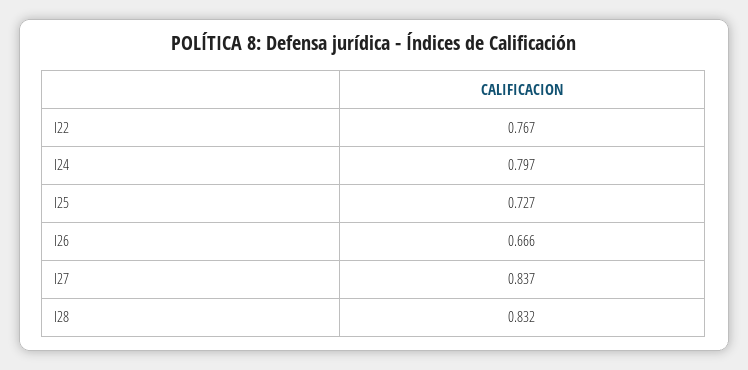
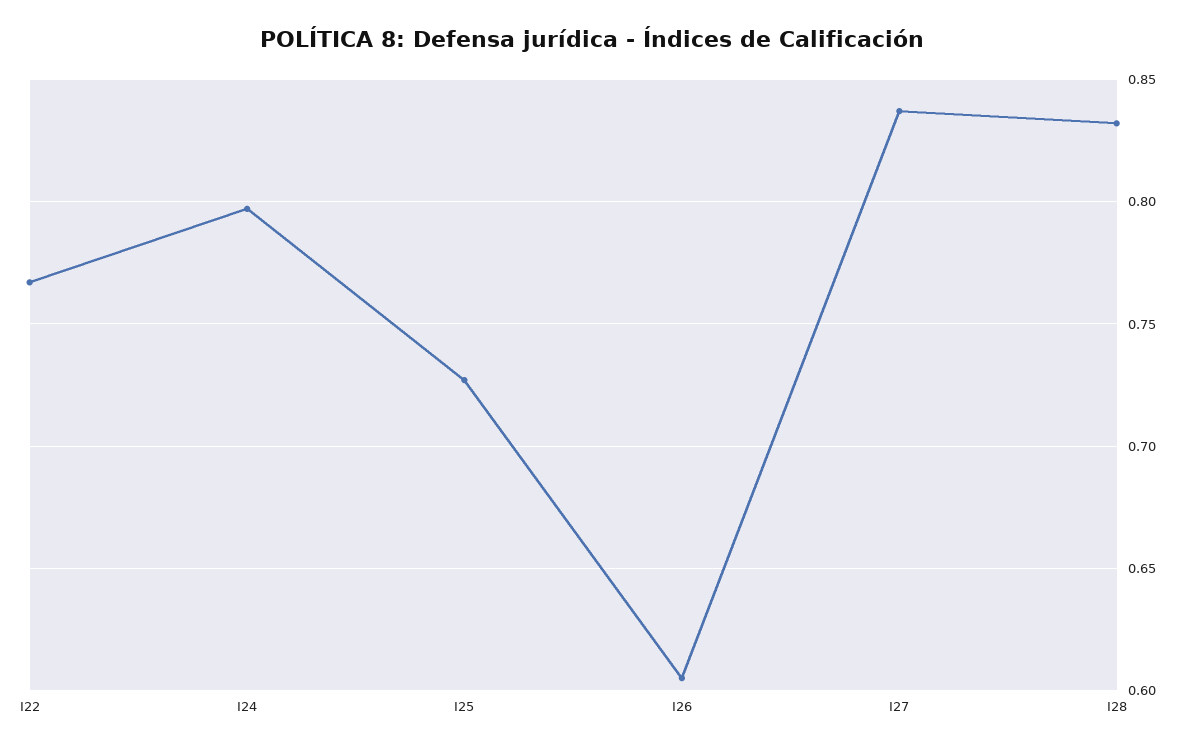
I26: 0.666 -> 0.605

